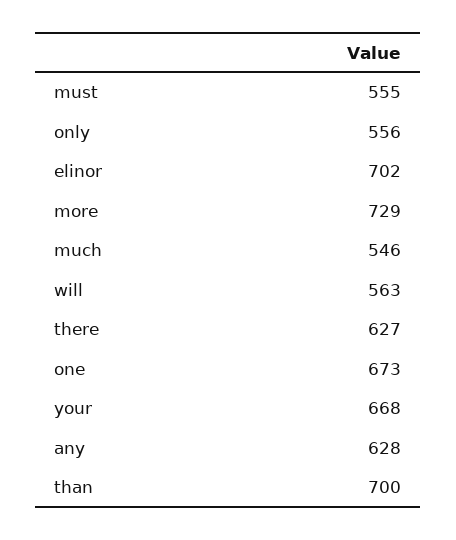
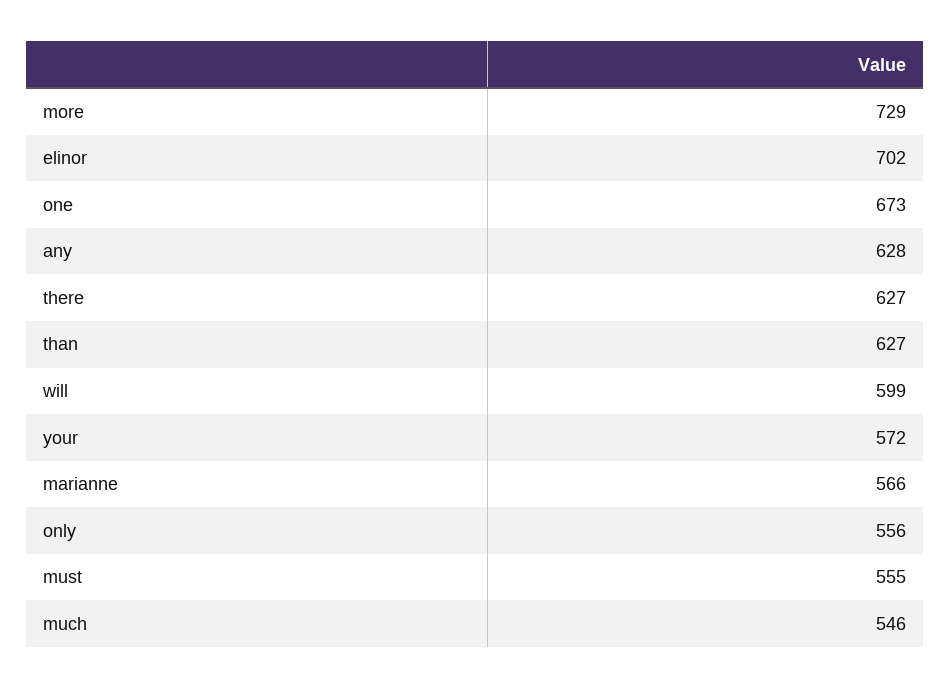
will: 563 -> 599
your: 668 -> 572
than: 700 -> 627
marianne: none -> 566

